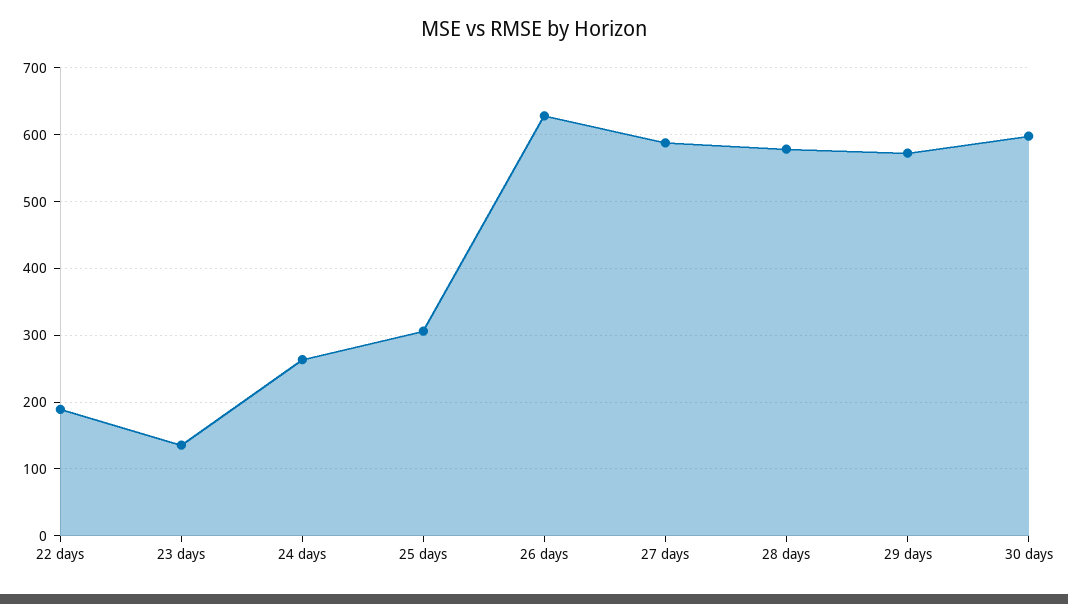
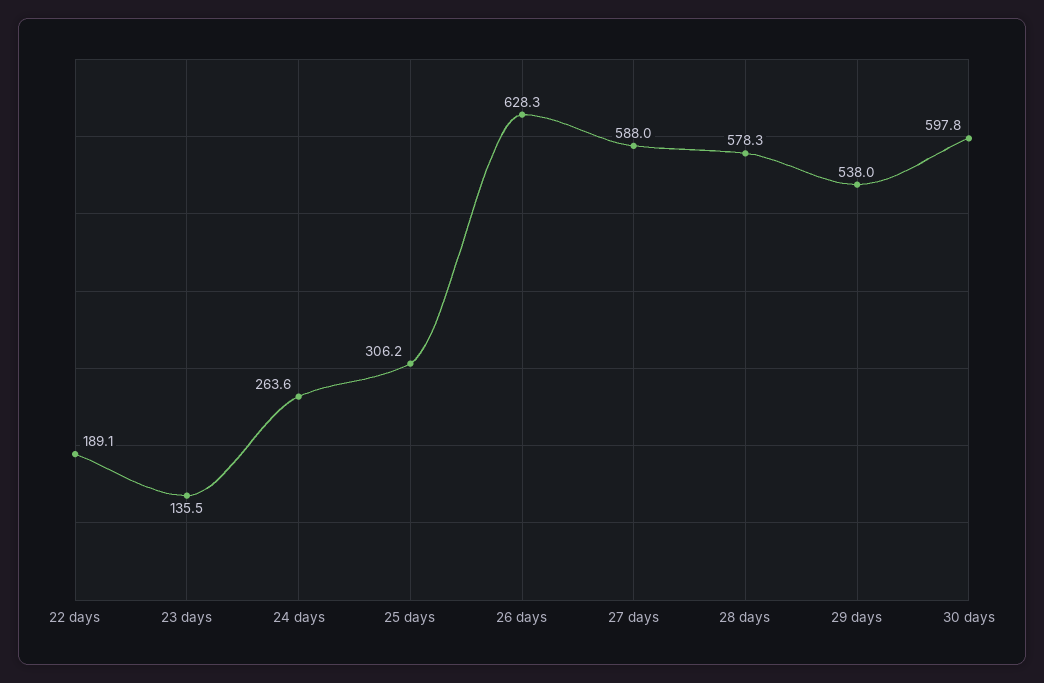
29 days: 570 -> 538

